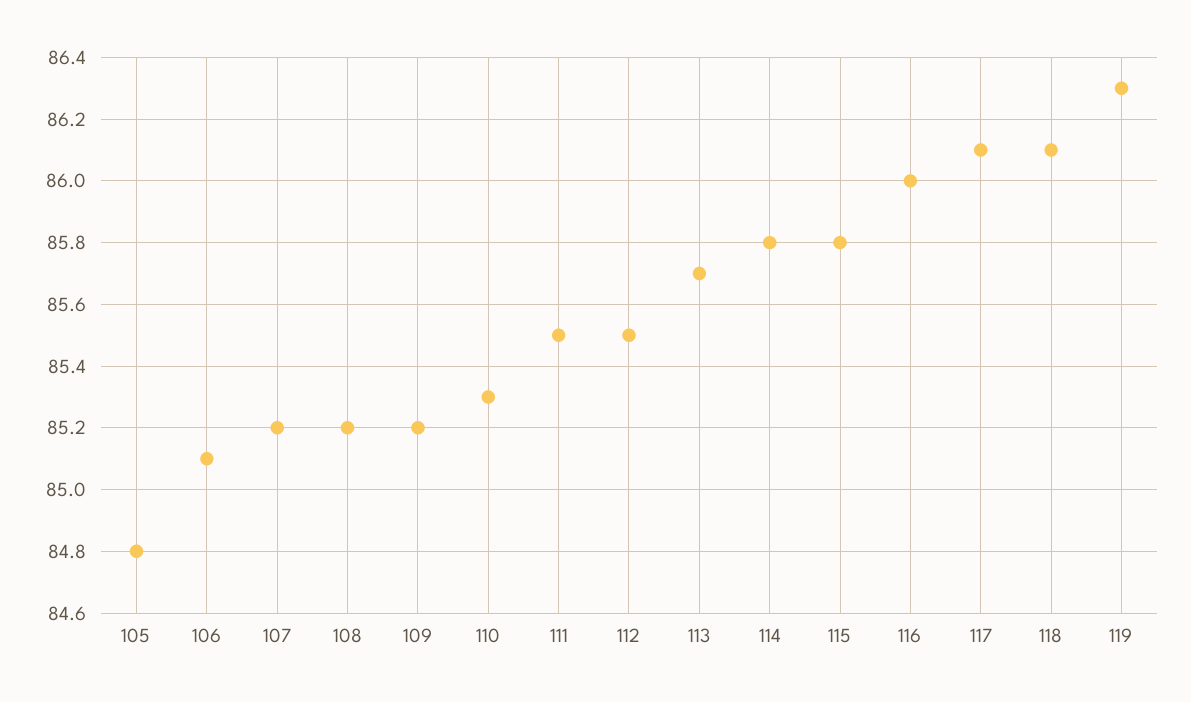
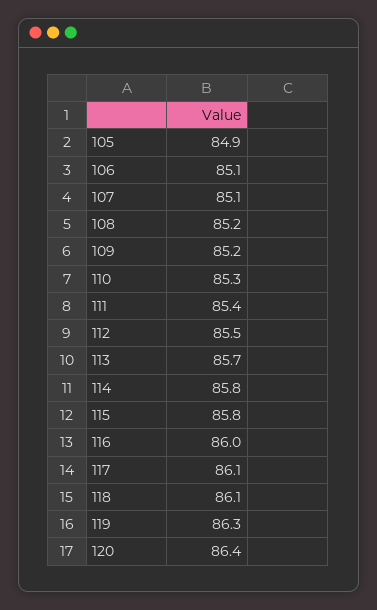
105: 84.8 -> 84.9
107: 85.2 -> 85.1
111: 85.5 -> 85.4
120: none -> 86.4

